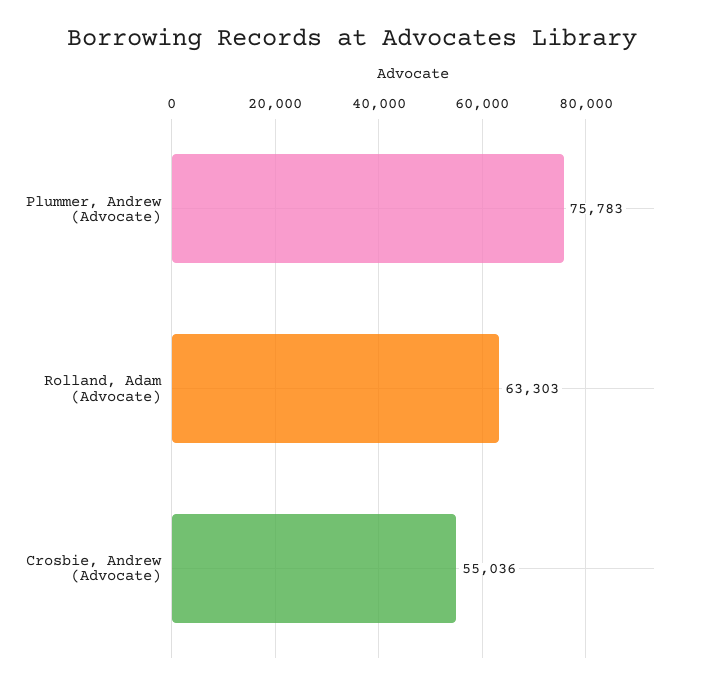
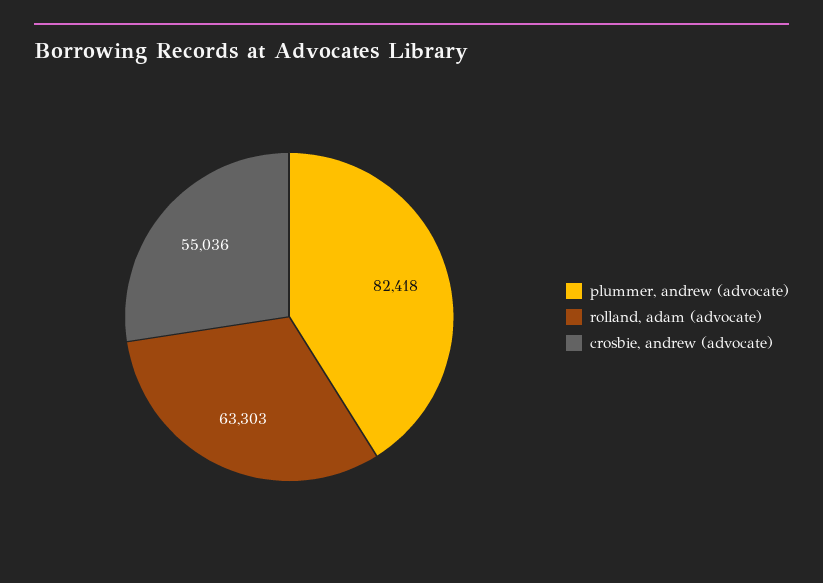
Plummer, Andrew (Advocate): 75783 -> 82418

